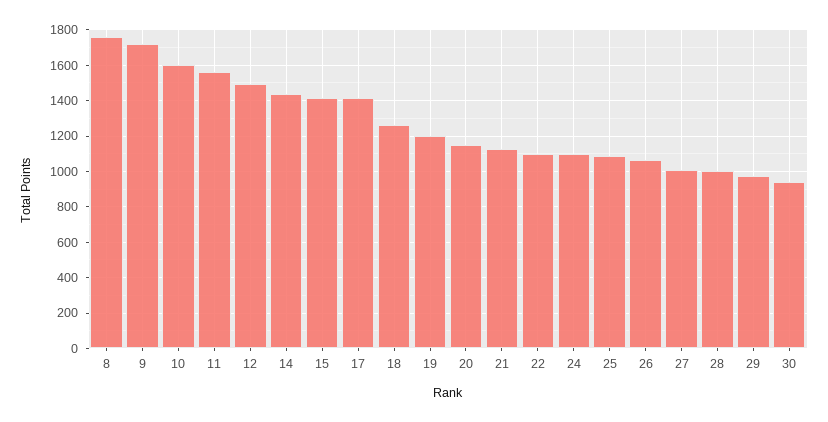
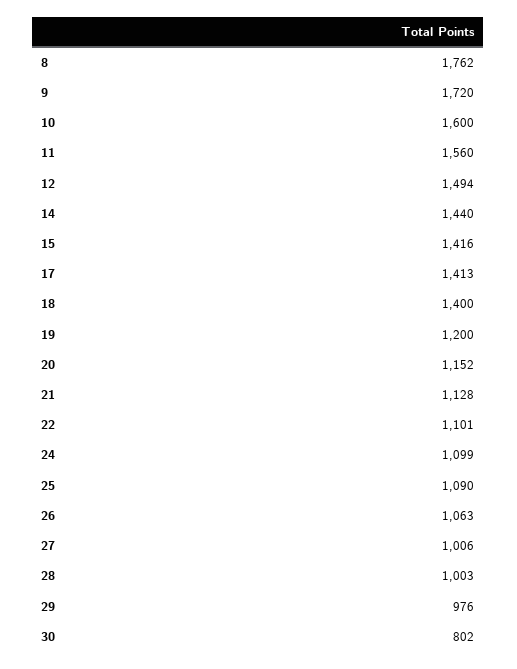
18: 1250 -> 1400
30: 950 -> 802

